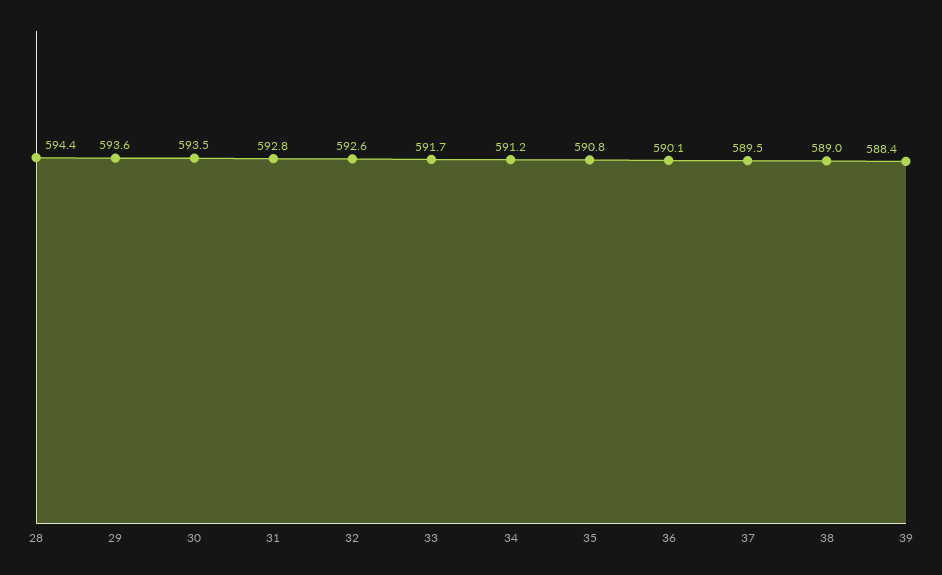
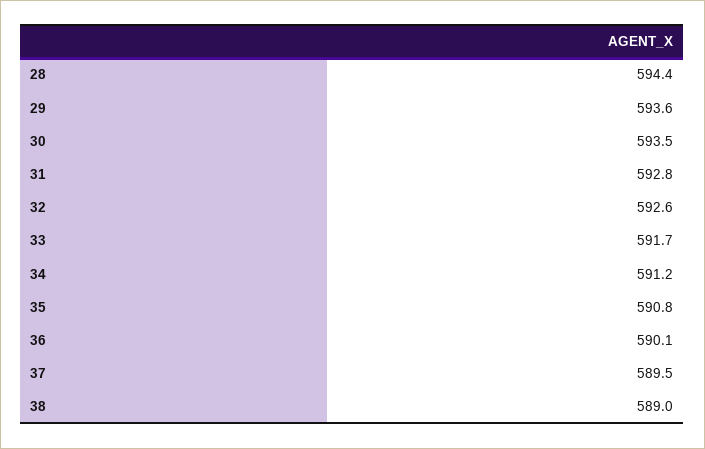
39: 588.4 -> none

